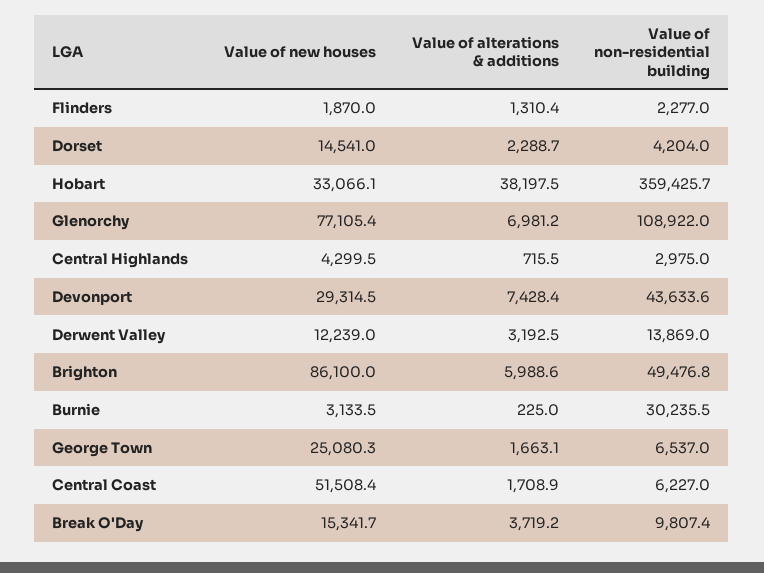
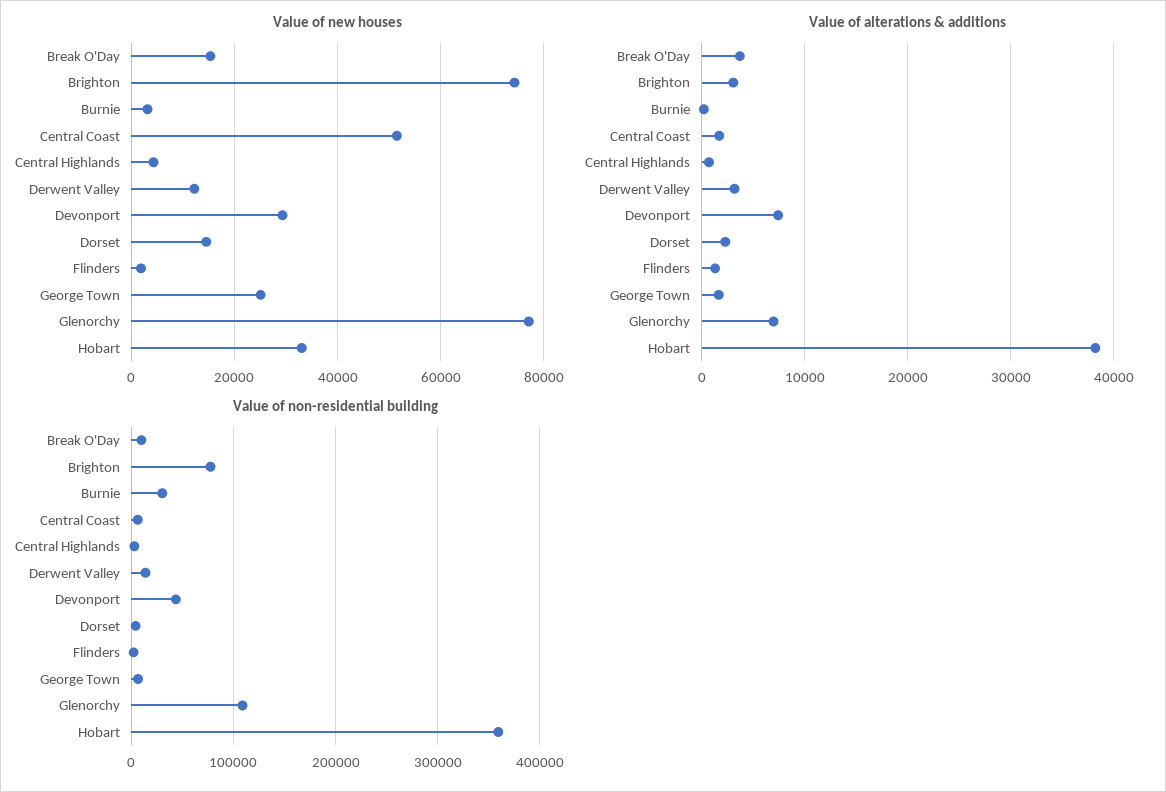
Value of new houses, Brighton: 86100 -> 74000
Value of alterations & additions, Brighton: 5988.6 -> 3000
Value of non-residential building, Brighton: 49476.8 -> 80000

